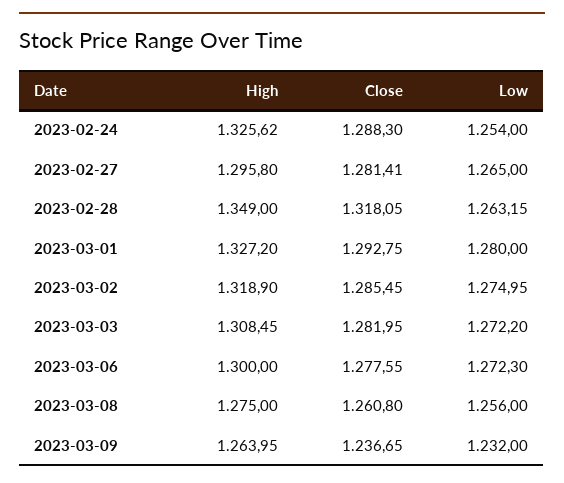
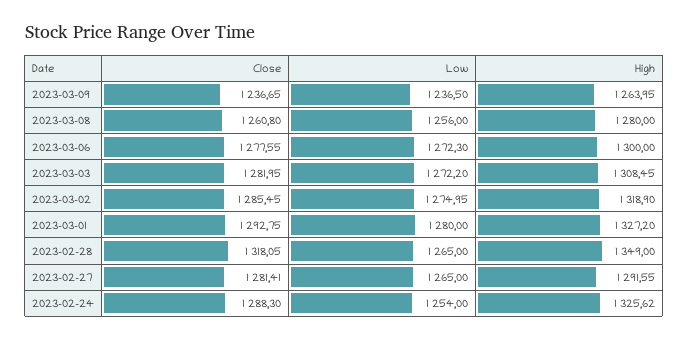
High, 2023-02-27: 1295.8 -> 1291.55
Low, 2023-02-28: 1263.15 -> 1265
High, 2023-03-08: 1275 -> 1280
Low, 2023-03-09: 1232 -> 1236.5

